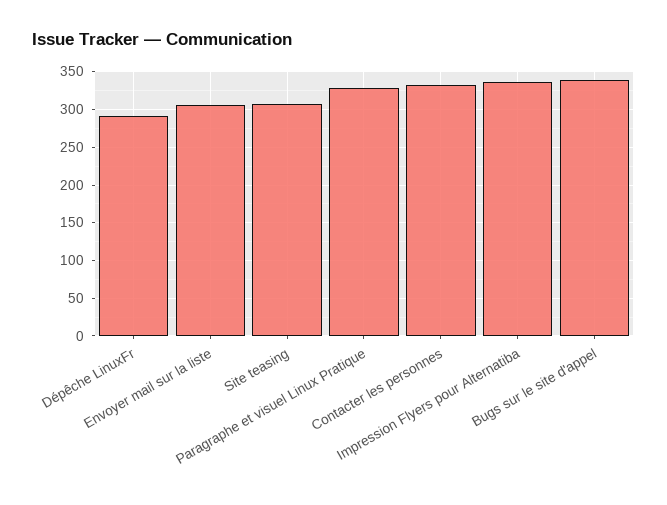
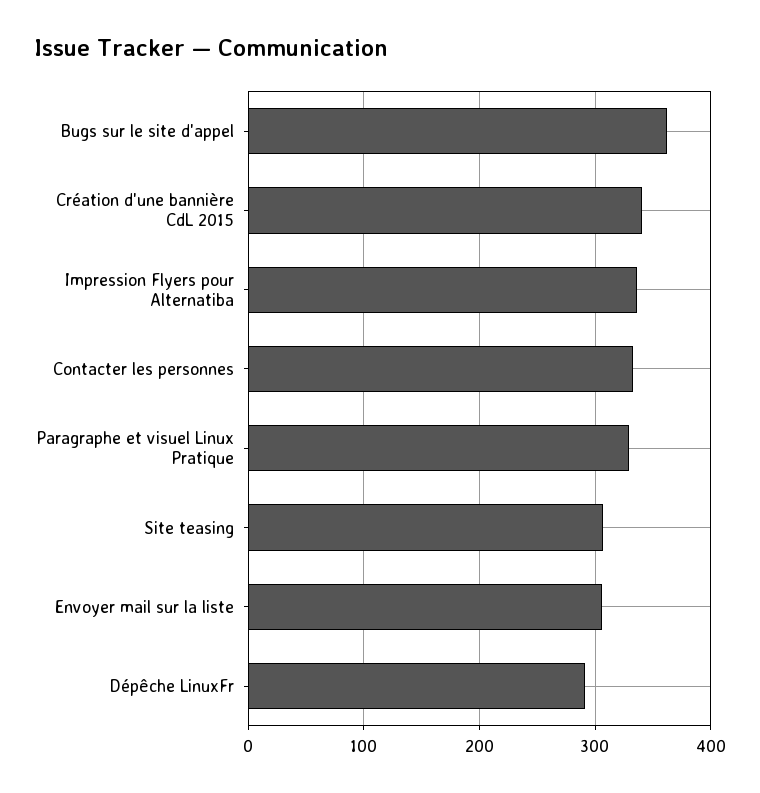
Bugs sur le site d'appel: 340 -> 360
Création d'une bannière CdL 2015: none -> 340

